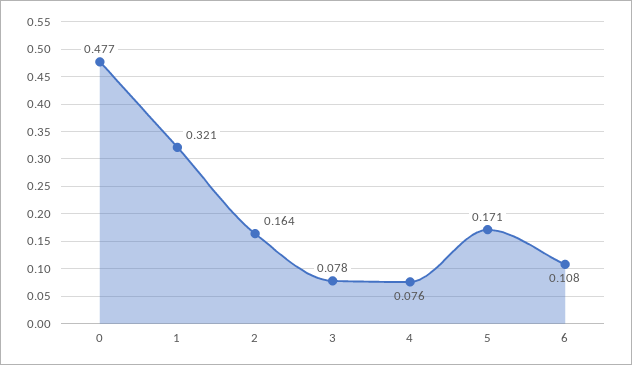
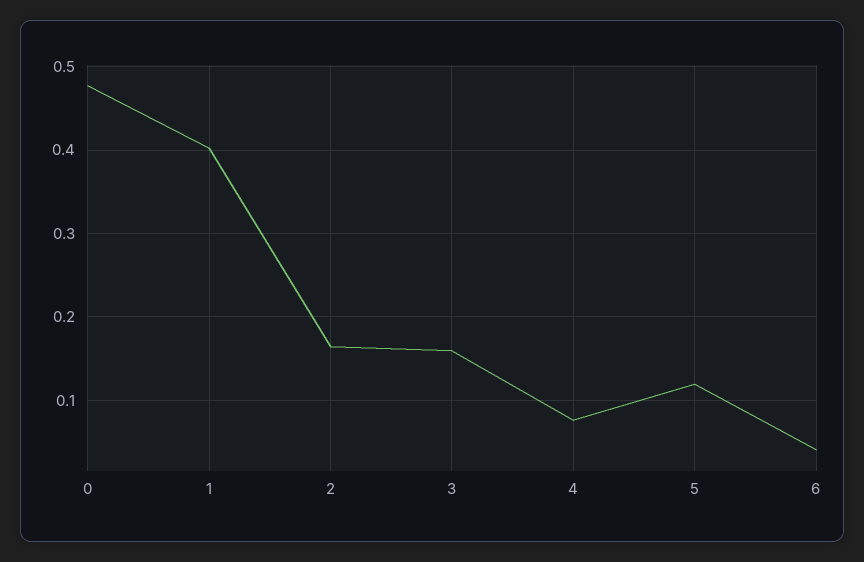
1: 0.321 -> 0.4
3: 0.078 -> 0.16
5: 0.171 -> 0.12
6: 0.108 -> 0.04

